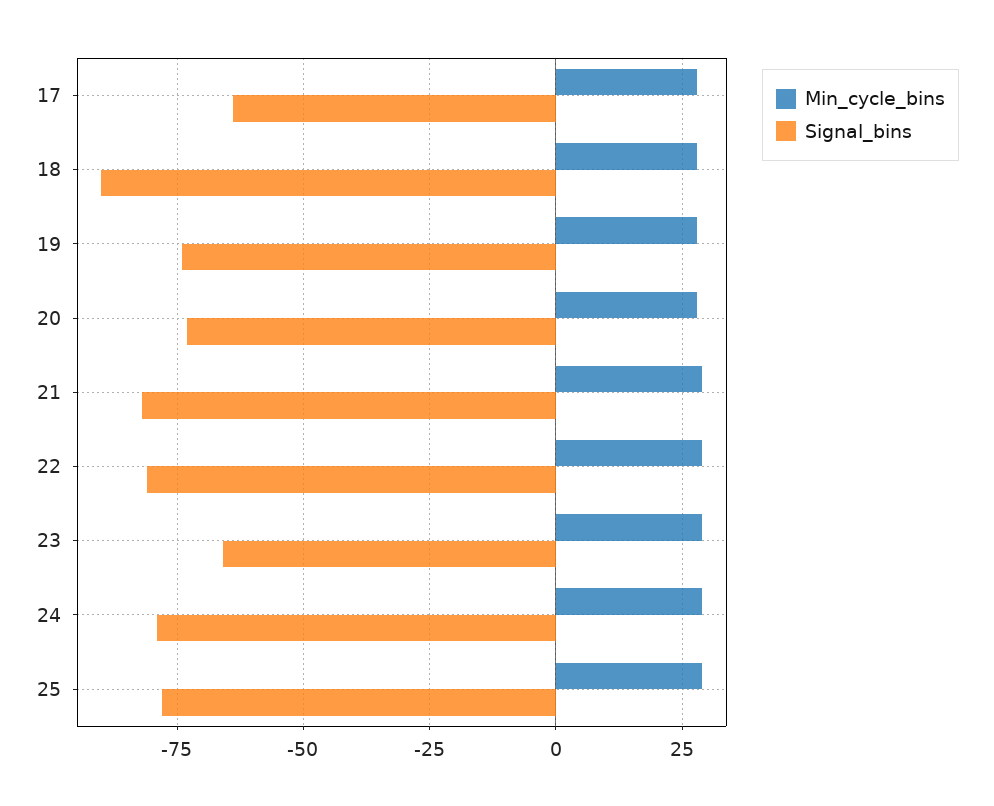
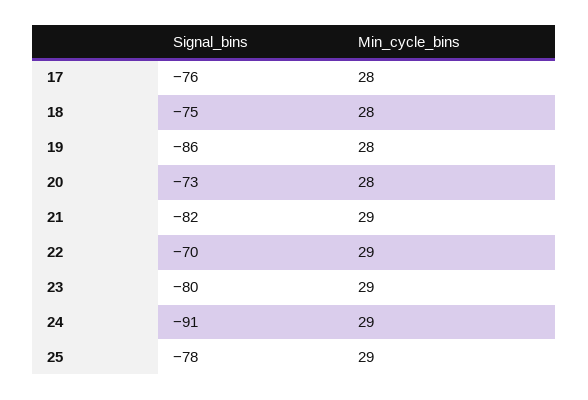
Signal_bins, 17: -65 -> -76
Signal_bins, 18: -90 -> -75
Signal_bins, 19: -75 -> -86
Signal_bins, 22: -80 -> -70
Signal_bins, 23: -65 -> -80
Signal_bins, 24: -80 -> -91

